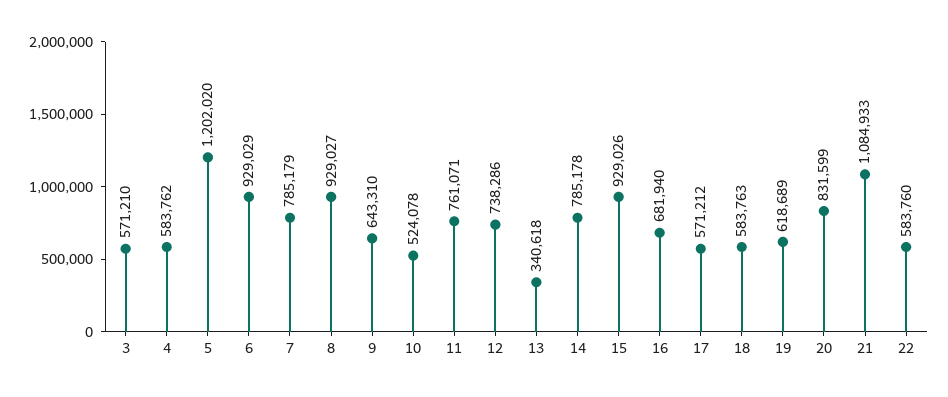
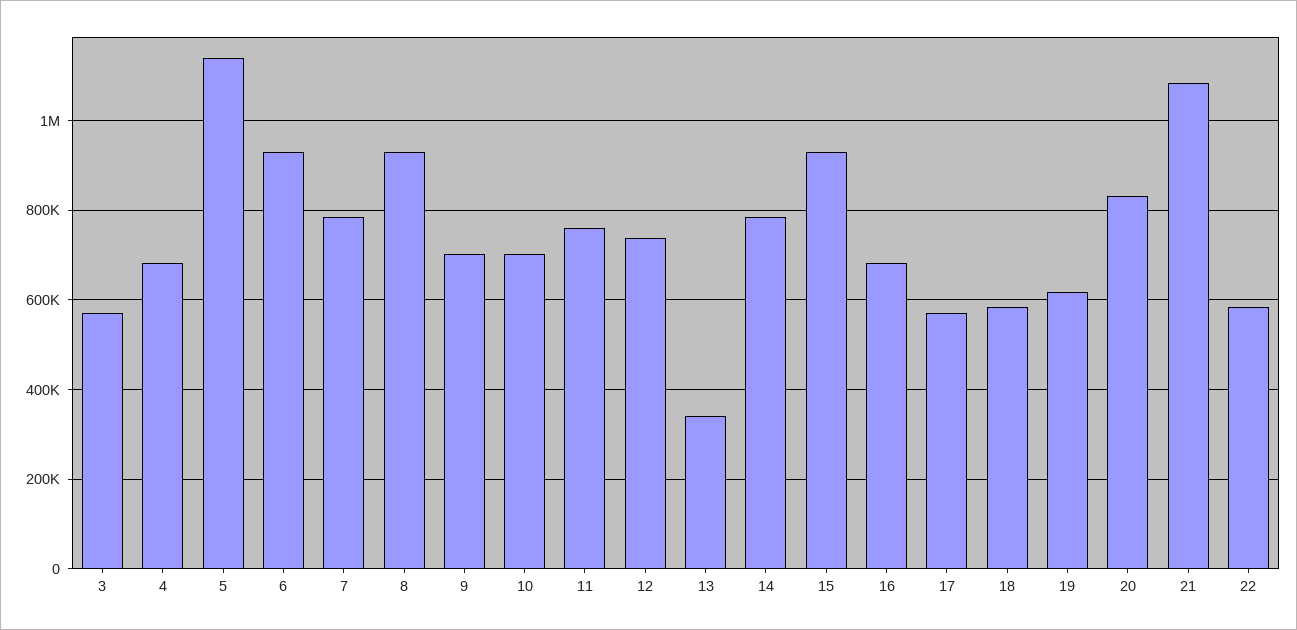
4: 583762 -> 680000
5: 1202020 -> 1140000
9: 643310 -> 700000
10: 524078 -> 700000

